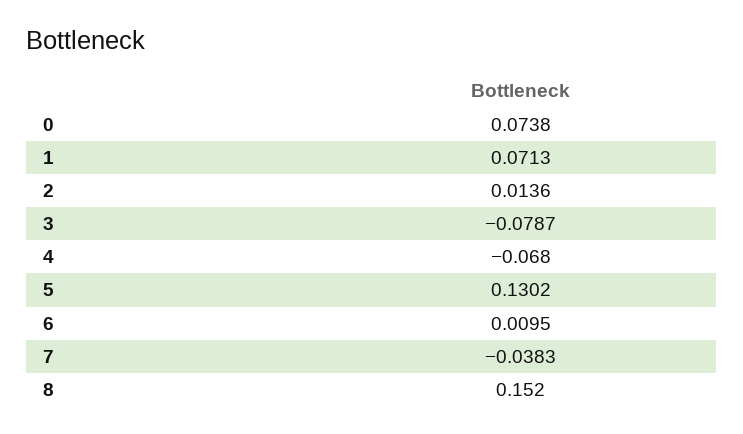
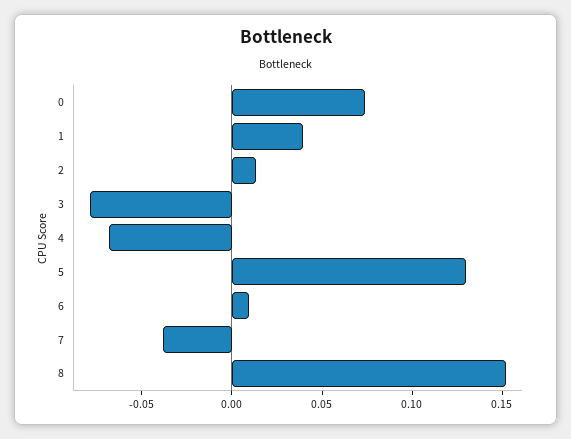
1: 0.0713 -> 0.04

